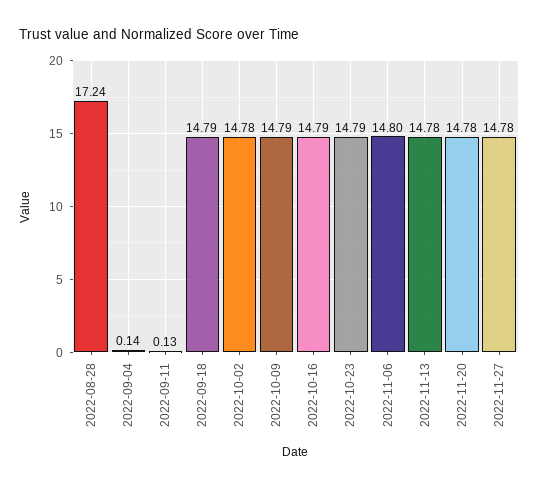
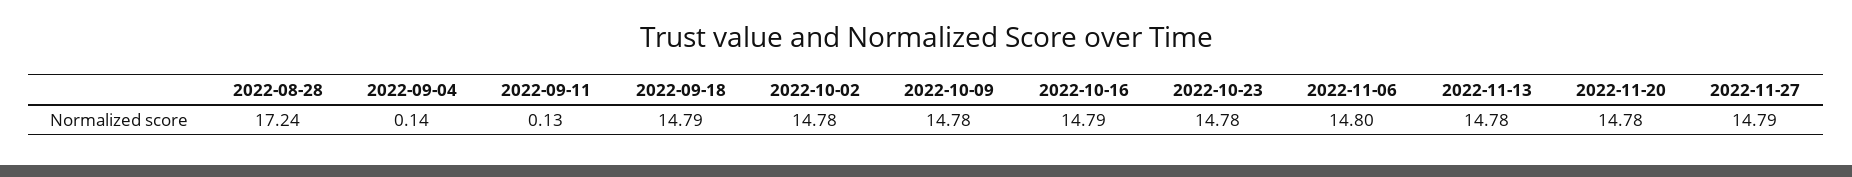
2022-10-09: 14.79 -> 14.78
2022-10-23: 14.79 -> 14.78
2022-11-27: 14.78 -> 14.79

